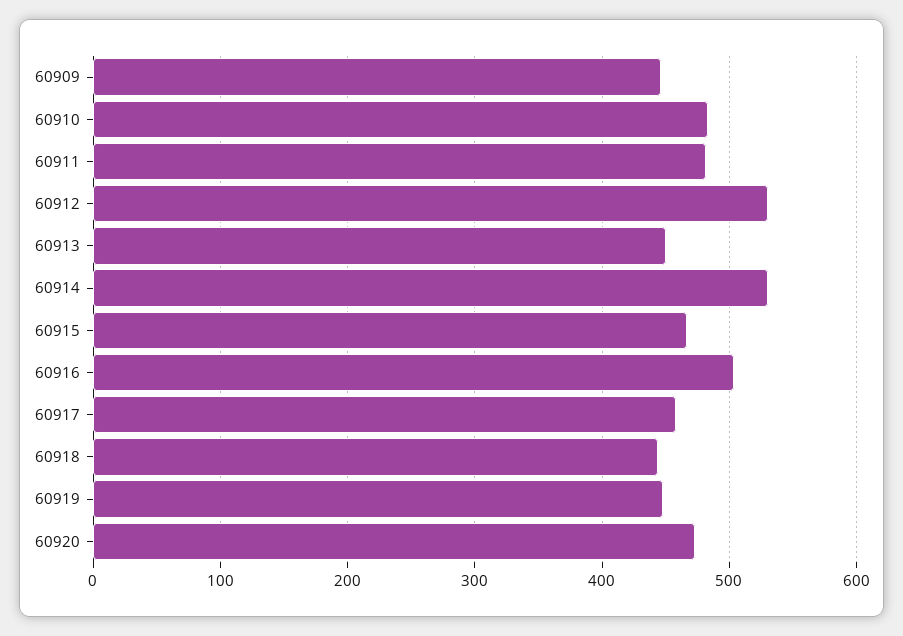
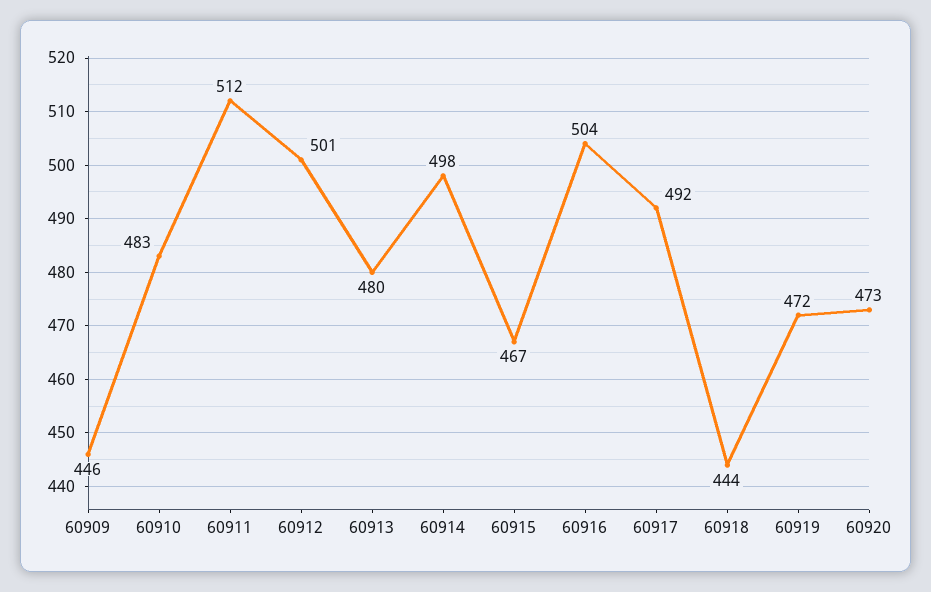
60911: 480 -> 512
60912: 530 -> 501
60913: 450 -> 480
60914: 530 -> 498
60917: 460 -> 492
60919: 450 -> 472

